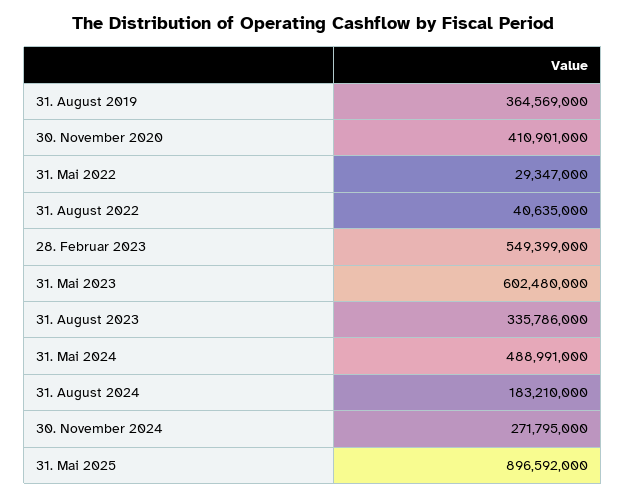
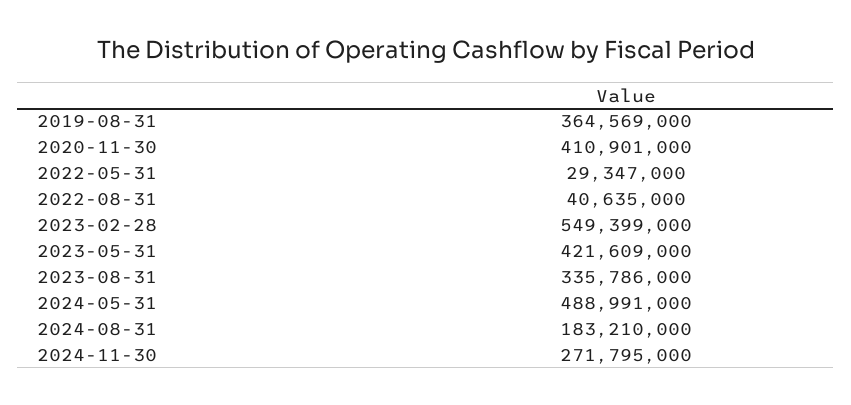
31. Mai 2023: 602480000 -> 421609000
31. Mai 2025: 896592000 -> none

